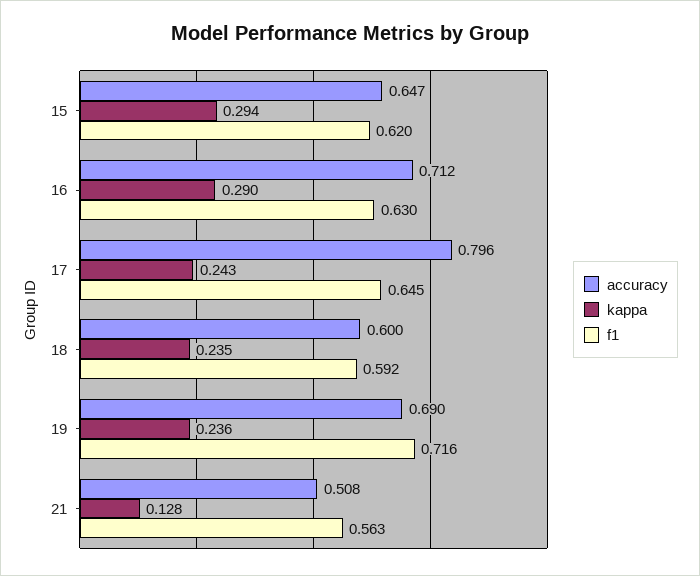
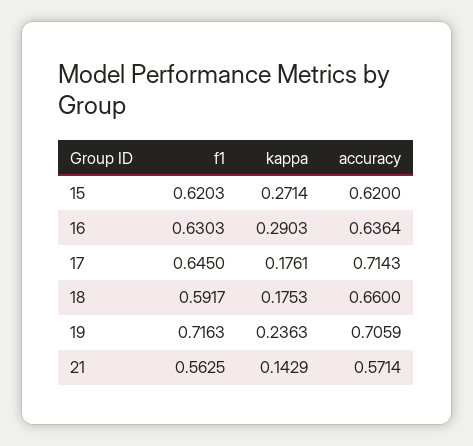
accuracy, 15: 0.647 -> 0.62
kappa, 15: 0.294 -> 0.2714
accuracy, 16: 0.712 -> 0.6364
accuracy, 17: 0.796 -> 0.7143
kappa, 17: 0.243 -> 0.1761
accuracy, 18: 0.6 -> 0.66
kappa, 18: 0.235 -> 0.1753
accuracy, 19: 0.69 -> 0.7059
accuracy, 21: 0.508 -> 0.5714
kappa, 21: 0.128 -> 0.1429

